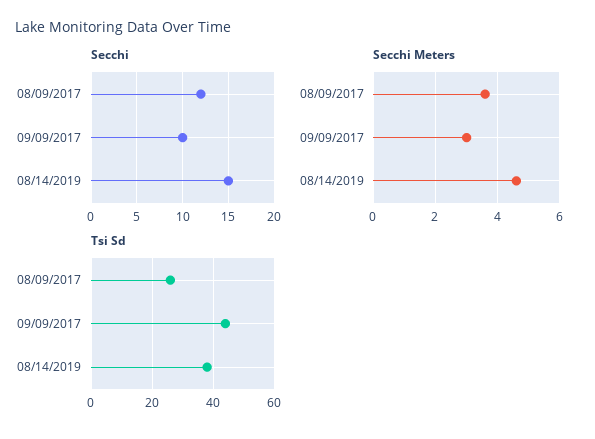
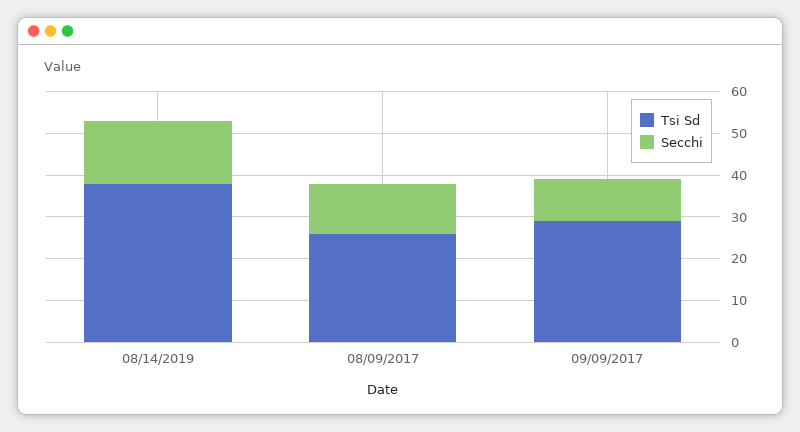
Secchi Meters, 08/09/2017: 3.5 -> none
Secchi Meters, 09/09/2017: 3 -> none
Secchi Meters, 08/14/2019: 4.5 -> none
Tsi Sd, 09/09/2017: 45 -> 30

